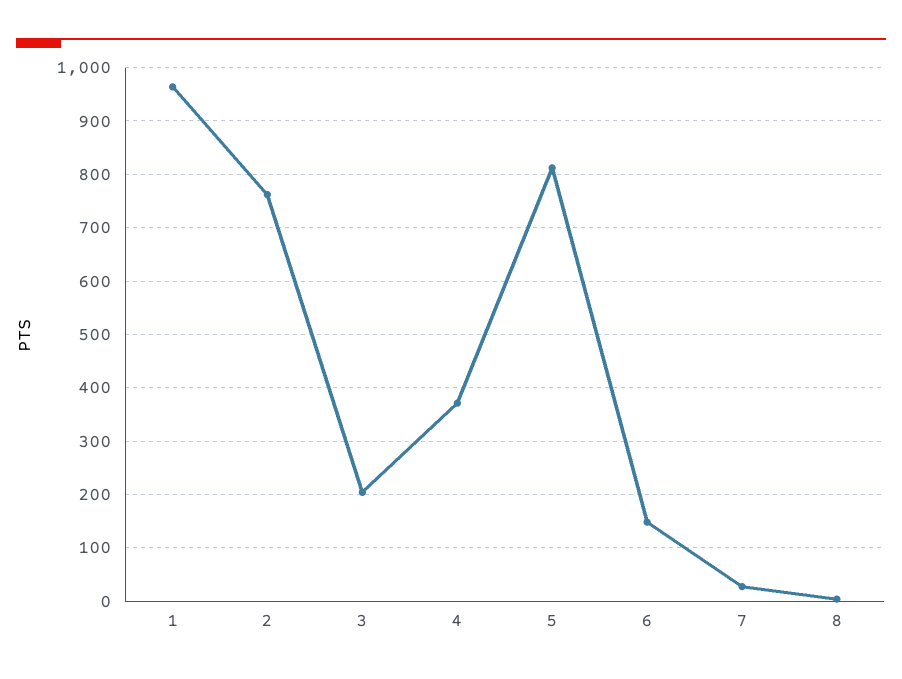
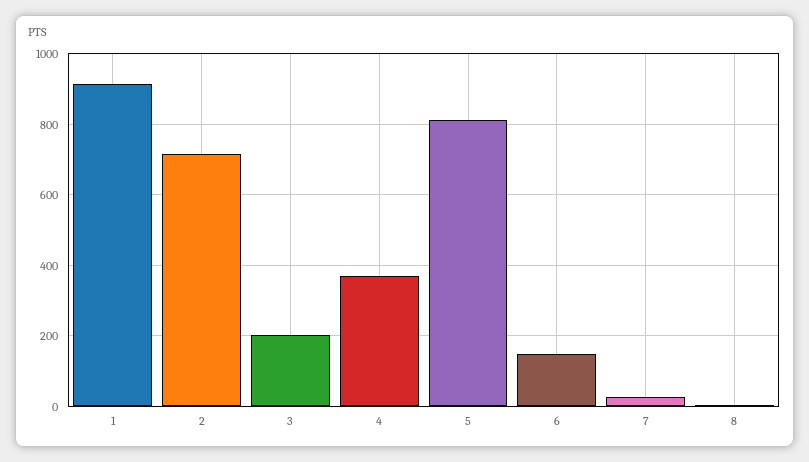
1: 960 -> 920
2: 760 -> 720

